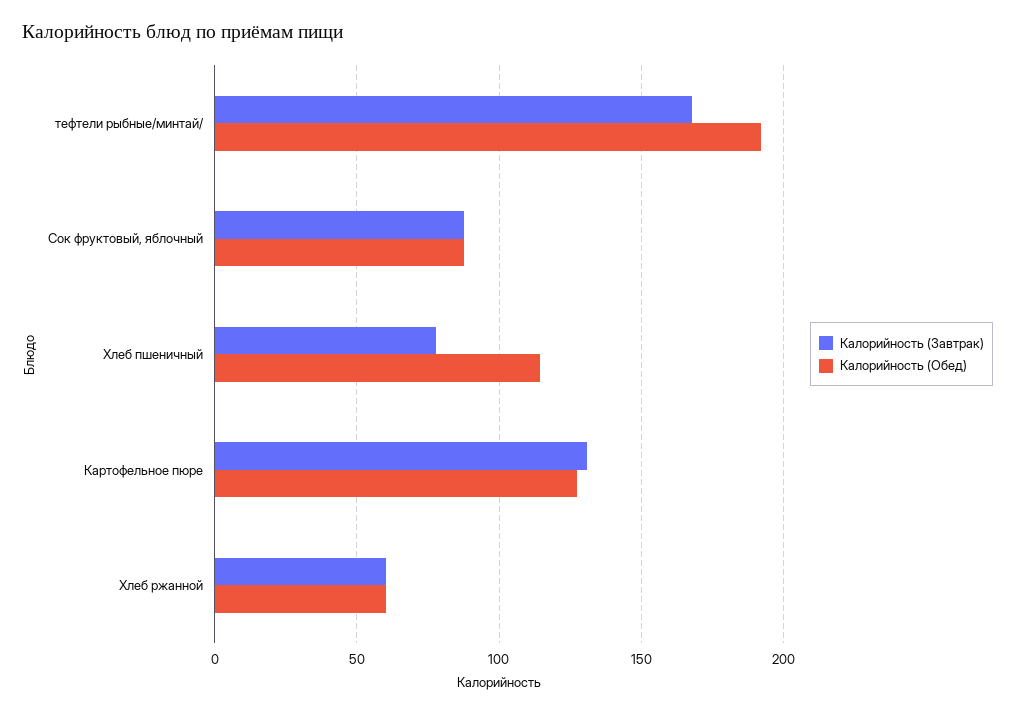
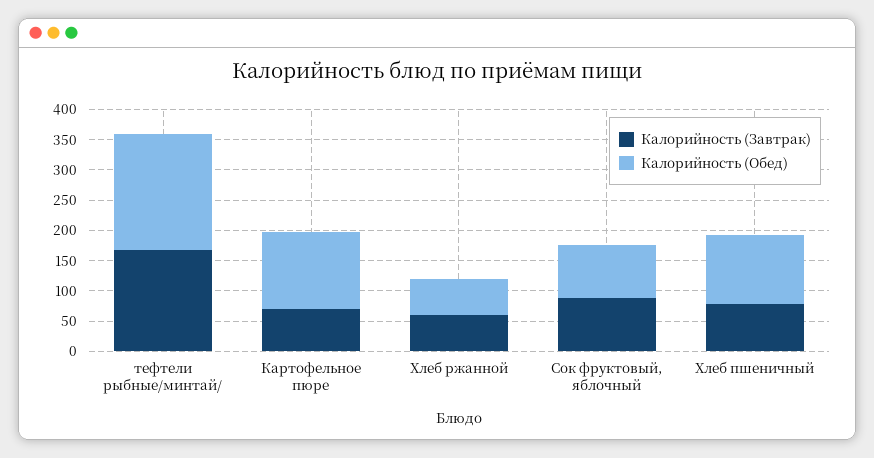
Калорийность (Завтрак), Картофельное пюре: 130 -> 75

